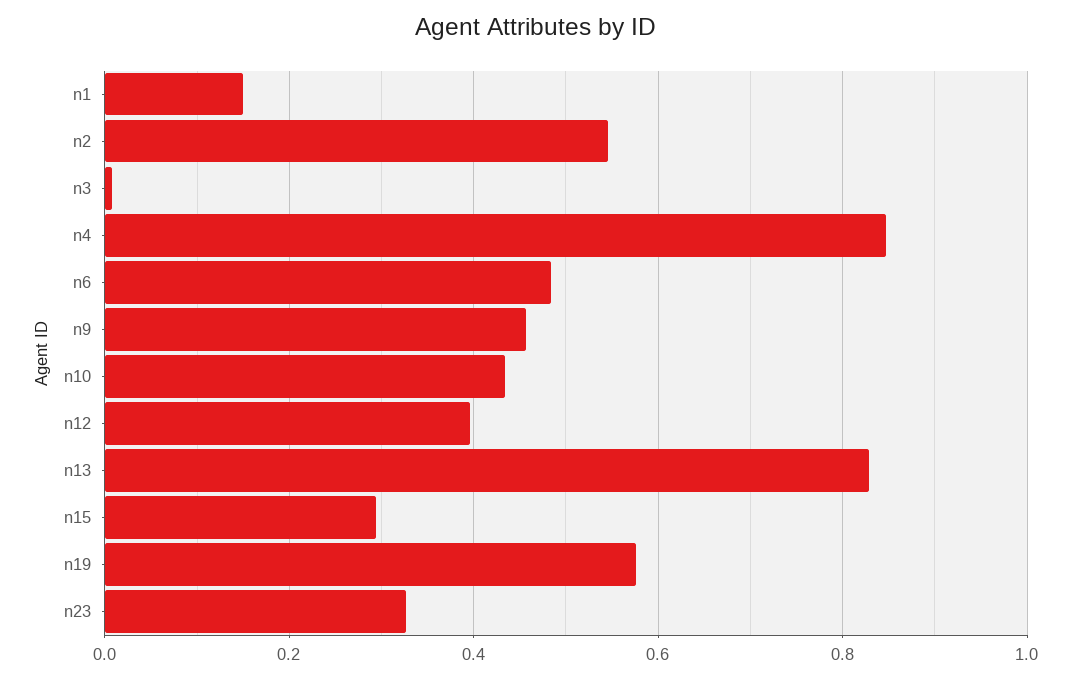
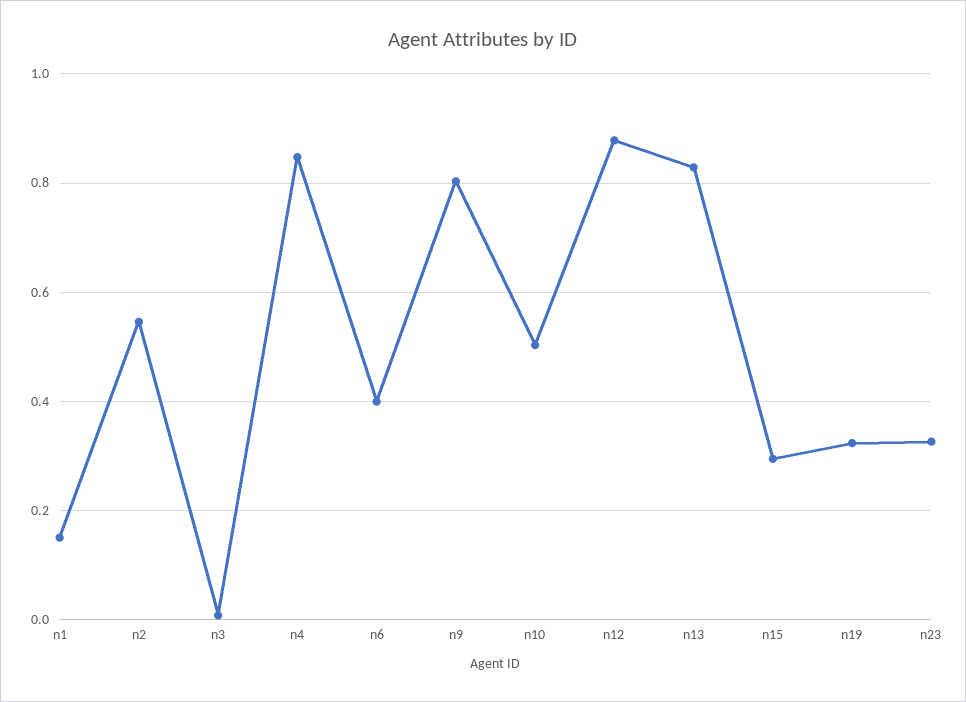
n6: 0.48 -> 0.4
n9: 0.46 -> 0.8
n10: 0.44 -> 0.5
n12: 0.4 -> 0.88
n19: 0.58 -> 0.32

